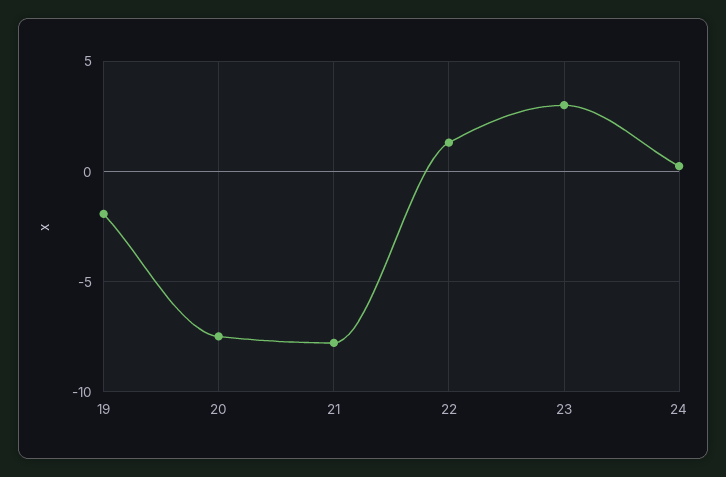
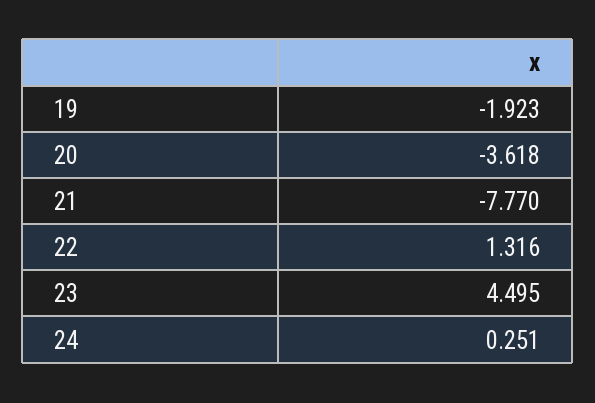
20: -7.5 -> -3.618
23: 3 -> 4.495

